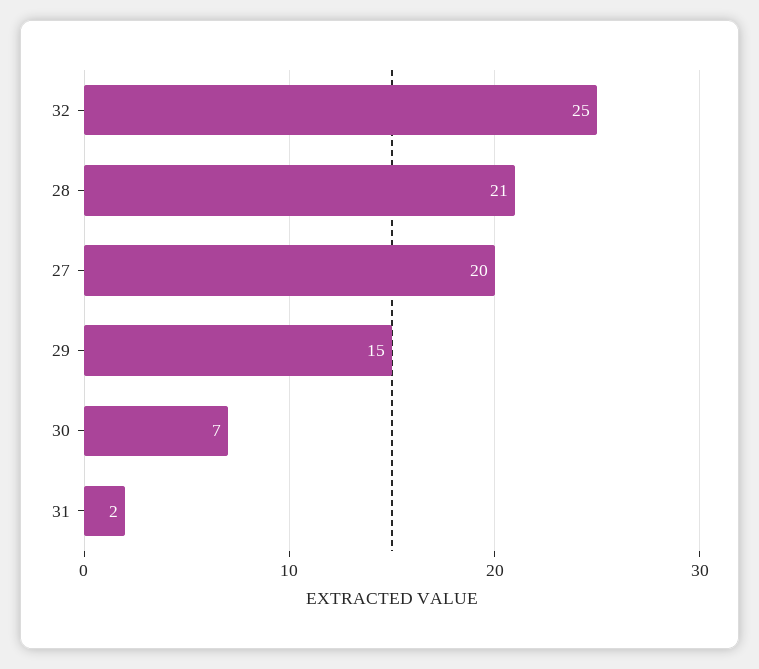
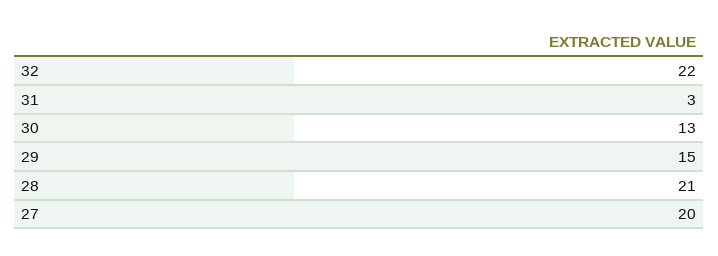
32: 25 -> 22
30: 7 -> 13
31: 2 -> 3

